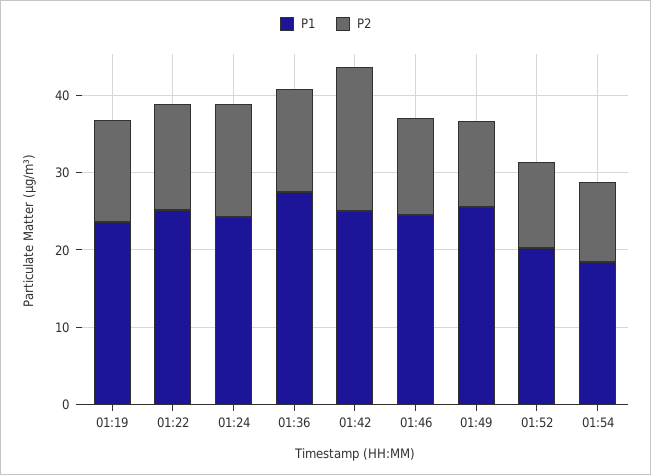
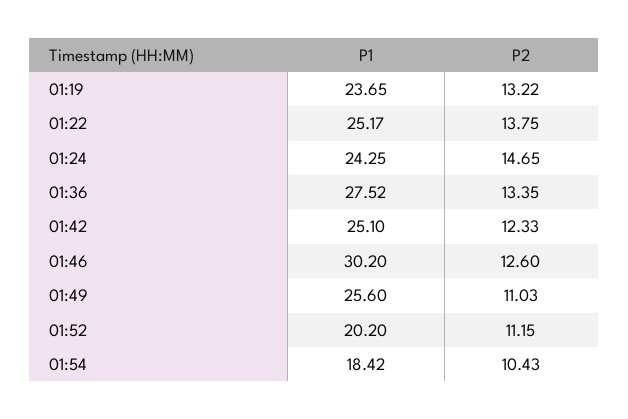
P2, 01:42: 18 -> 12.33
P1, 01:46: 24 -> 30.2

